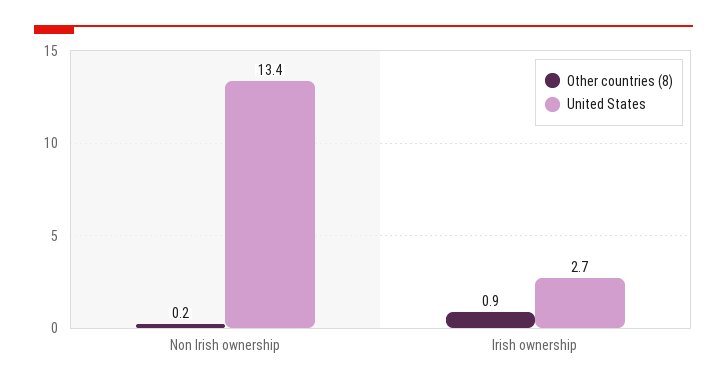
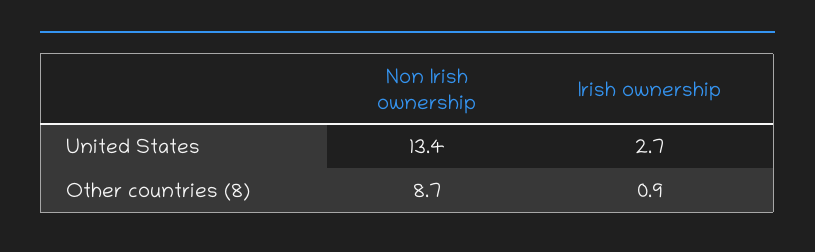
Other countries (8), Non Irish ownership: 0.2 -> 8.7

